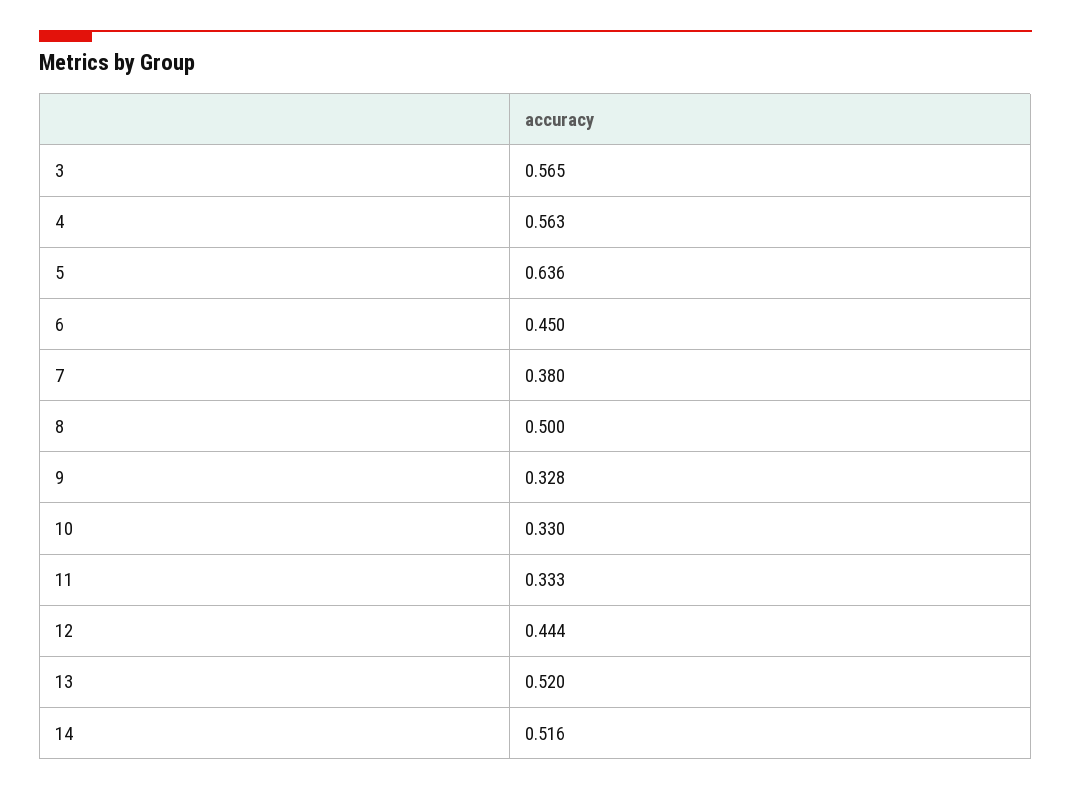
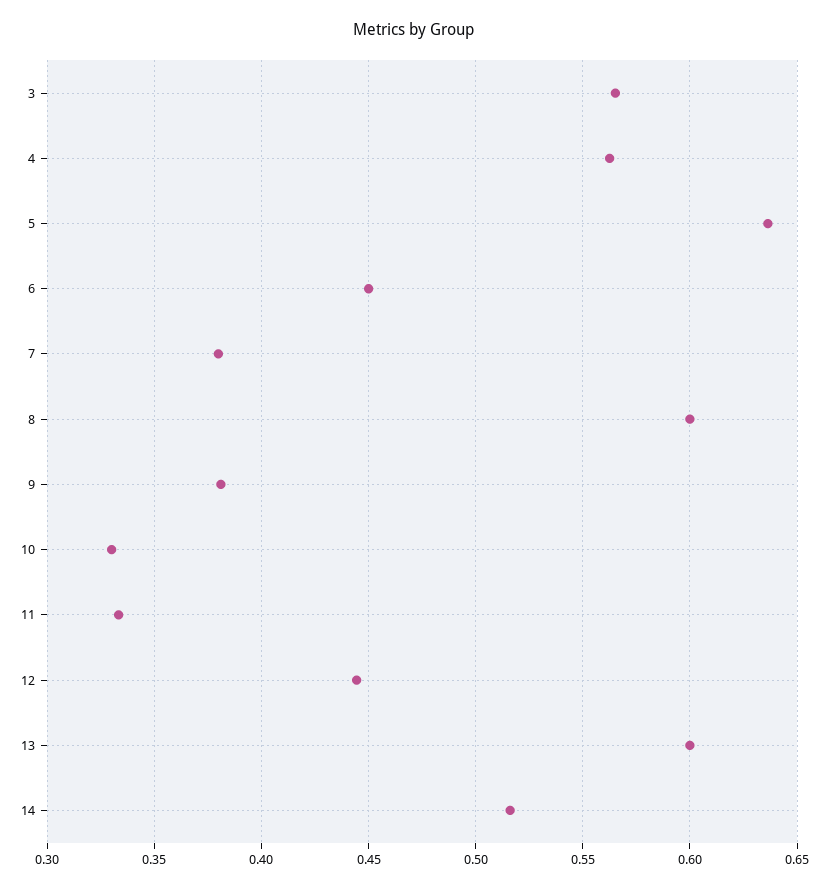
8: 0.5 -> 0.6
9: 0.328 -> 0.38
13: 0.52 -> 0.6

